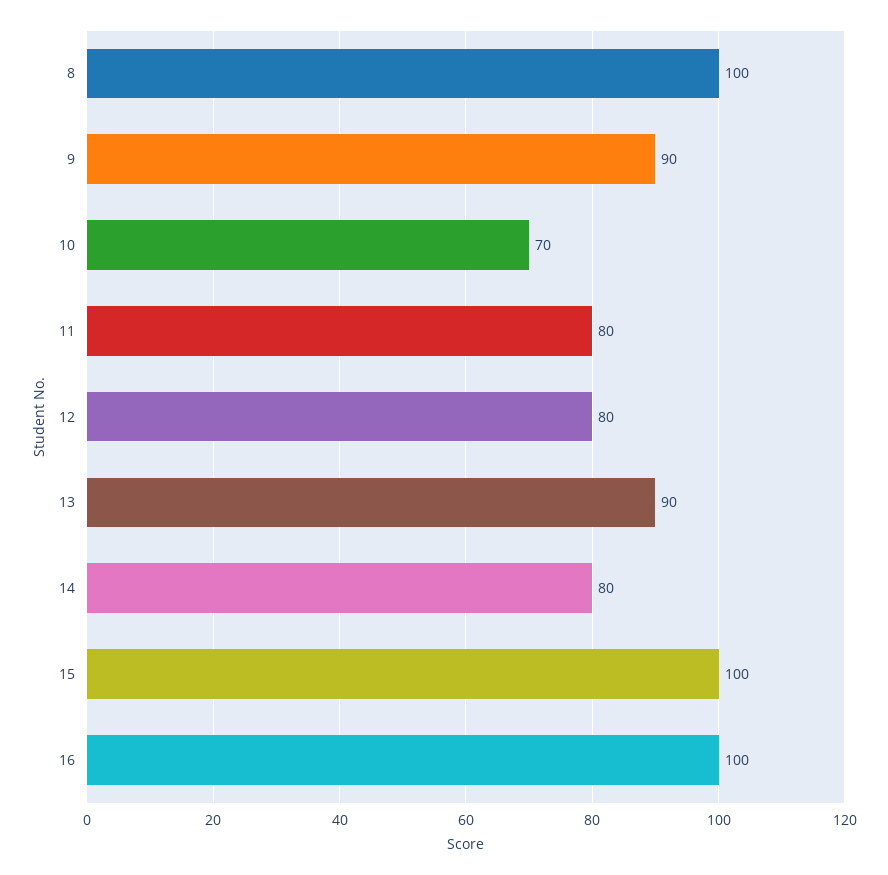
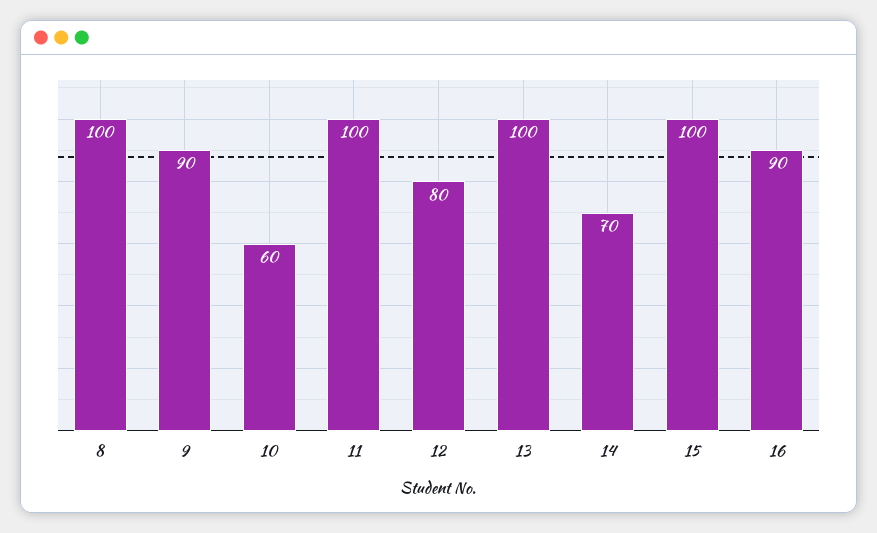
10: 70 -> 60
11: 80 -> 100
13: 90 -> 100
14: 80 -> 70
16: 100 -> 90

